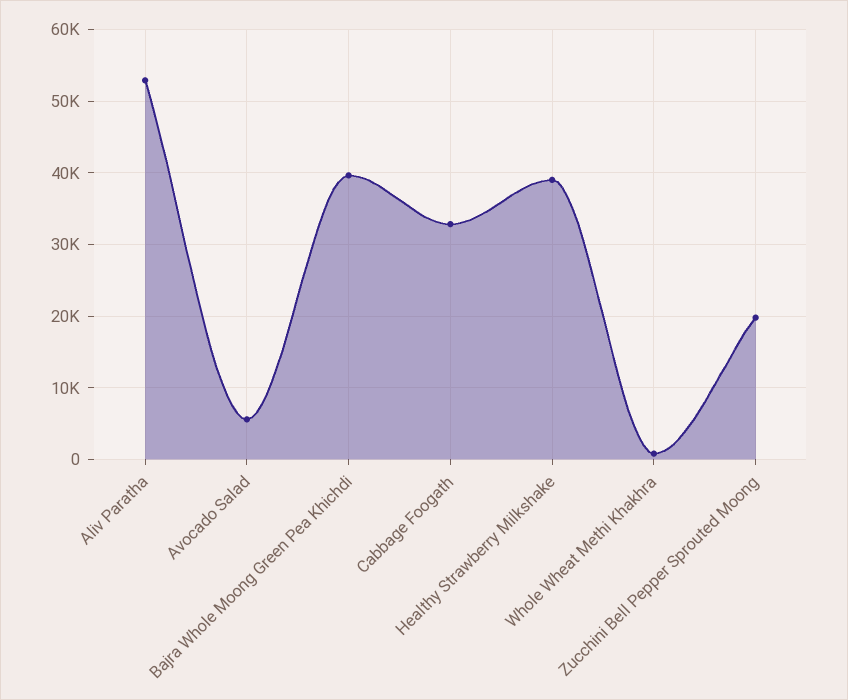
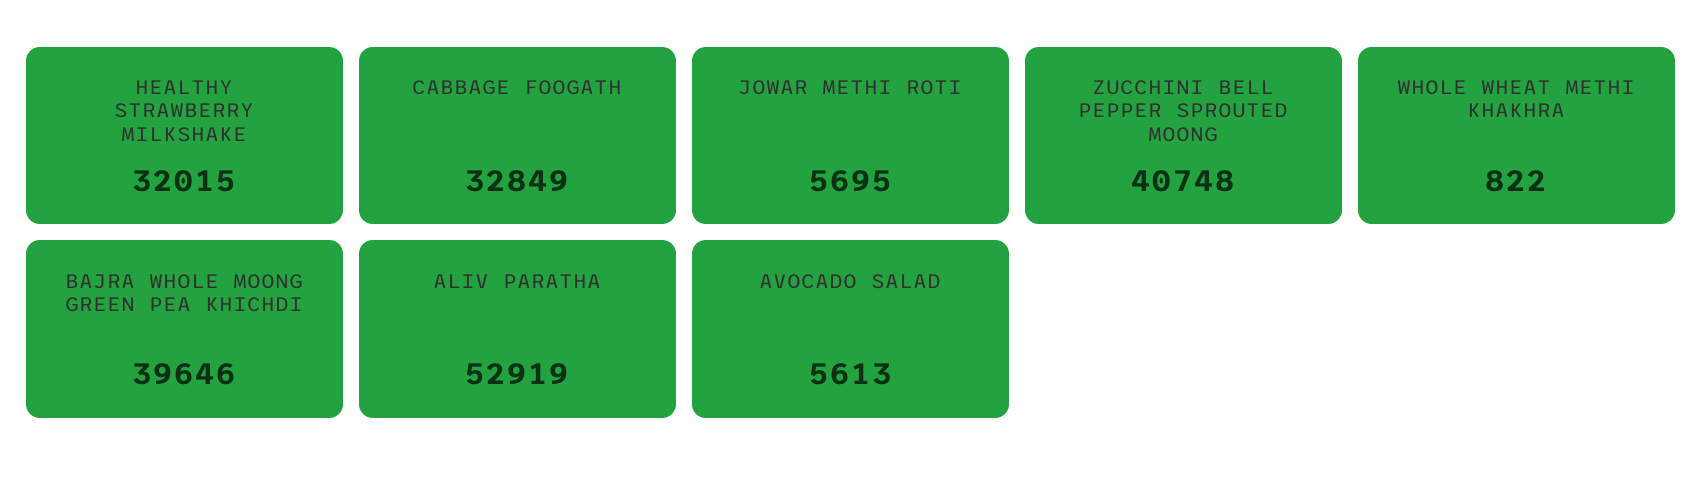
Healthy Strawberry Milkshake: 39000 -> 32015
Zucchini Bell Pepper Sprouted Moong: 20000 -> 40748
JOWAR METHI ROTI: none -> 5695

